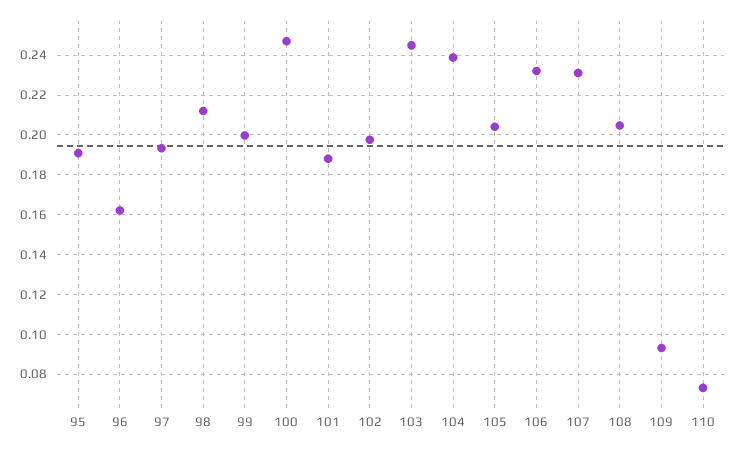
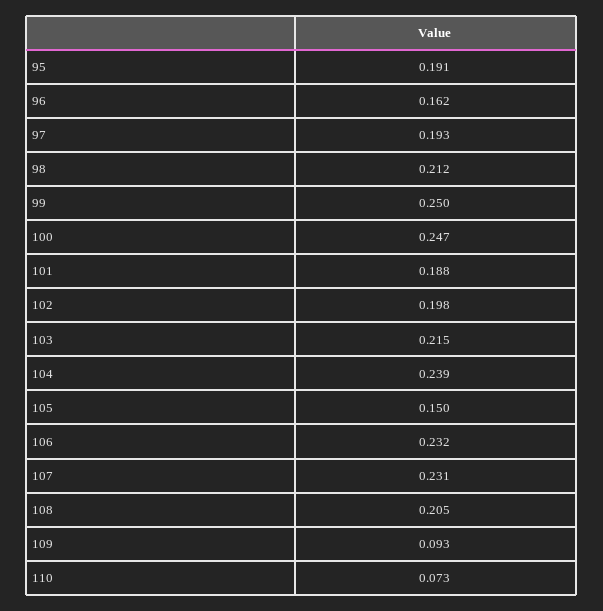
99: 0.2 -> 0.25
103: 0.245 -> 0.215
105: 0.205 -> 0.15

